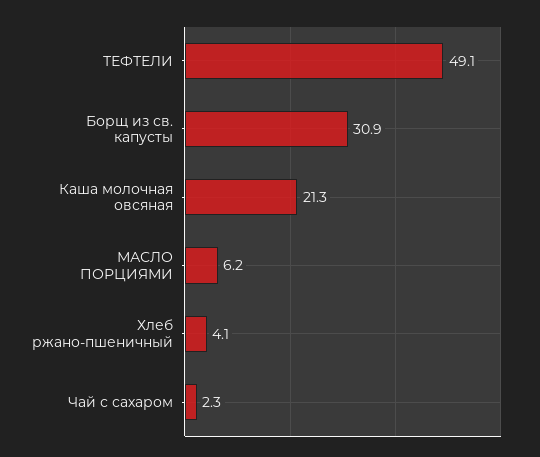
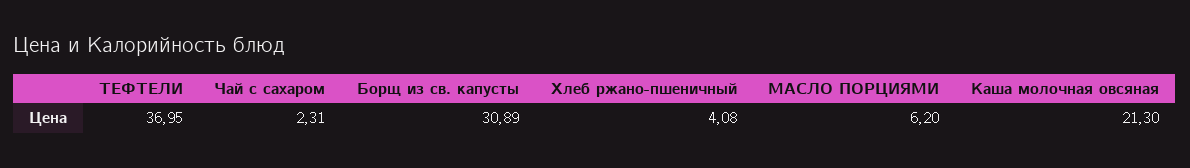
ТЕФТЕЛИ: 49.1 -> 36.95

